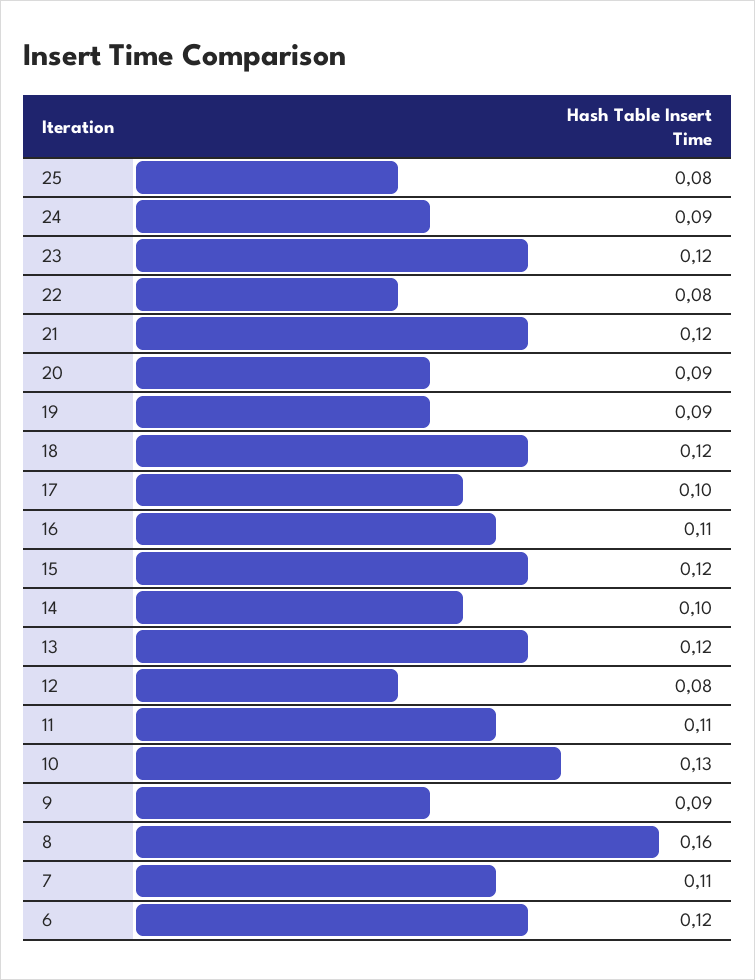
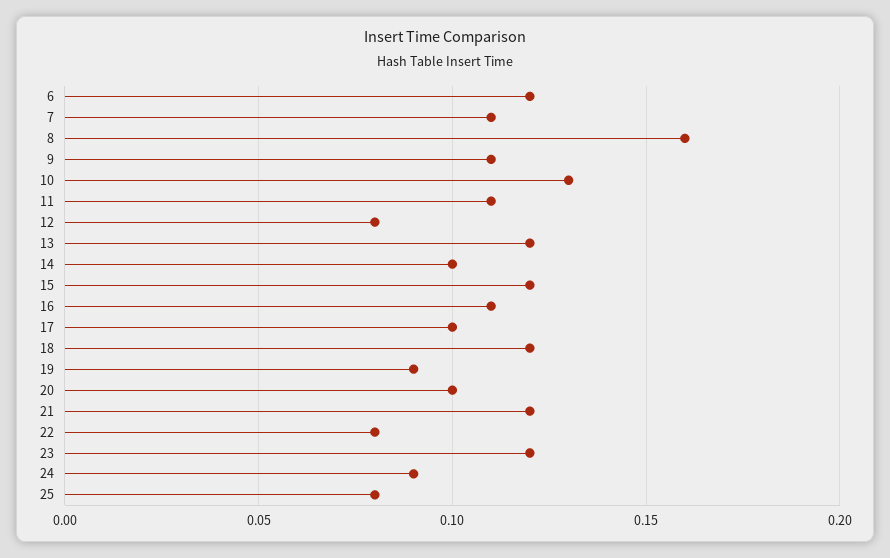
20: 0.09 -> 0.1
9: 0.09 -> 0.11

